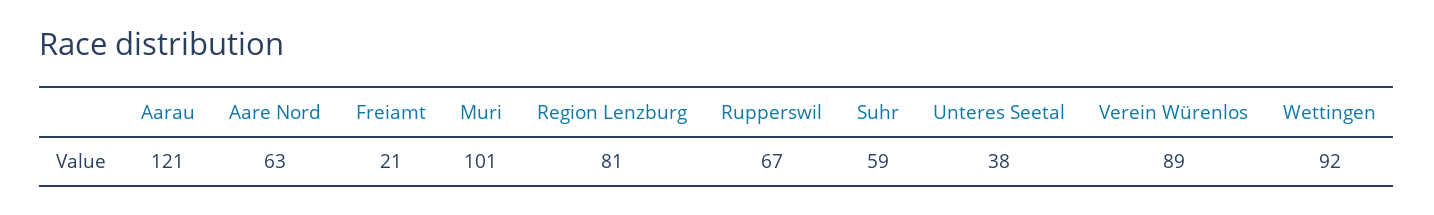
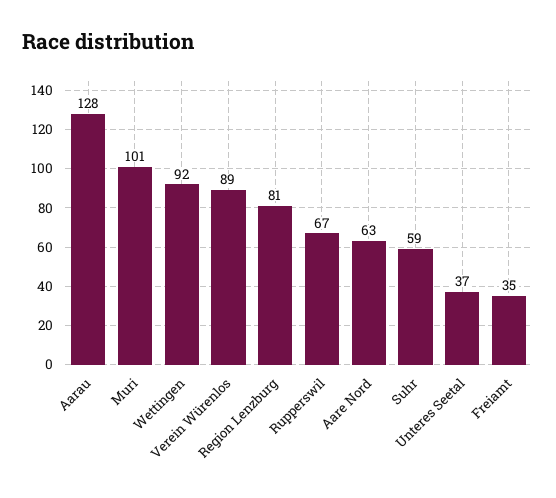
Aarau: 121 -> 128
Freiamt: 21 -> 35
Unteres Seetal: 38 -> 37

